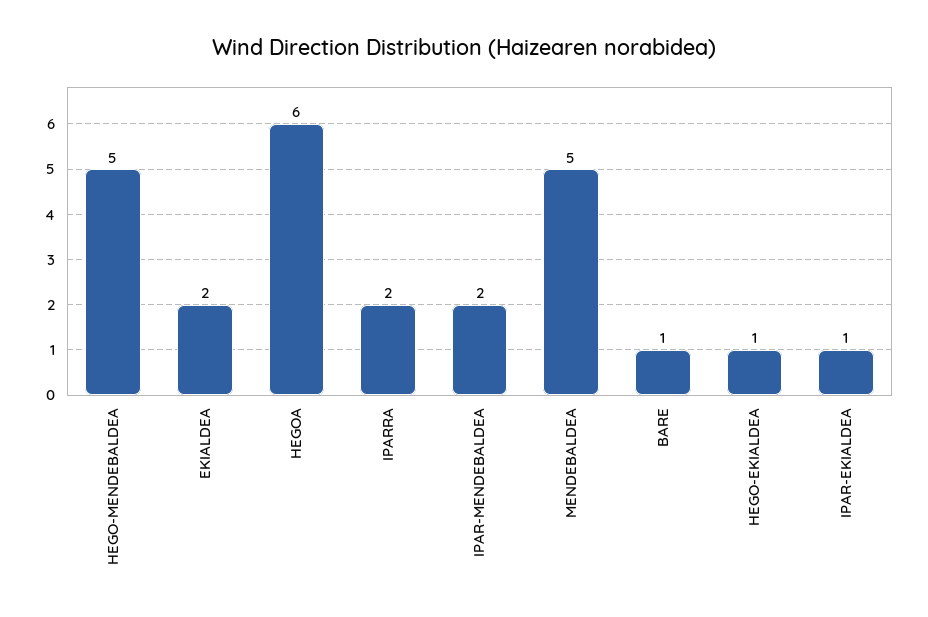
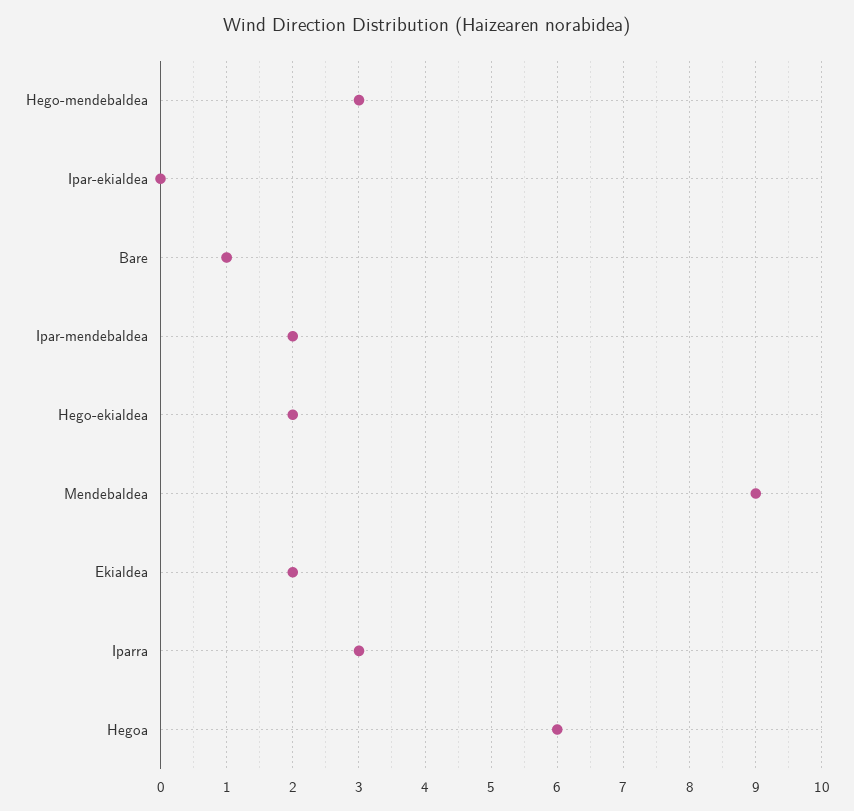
HEGO-MENDEBALDEA: 5 -> 3
IPARRA: 2 -> 3
MENDEBALDEA: 5 -> 9
HEGO-EKIALDEA: 1 -> 2
IPAR-EKIALDEA: 1 -> 0

